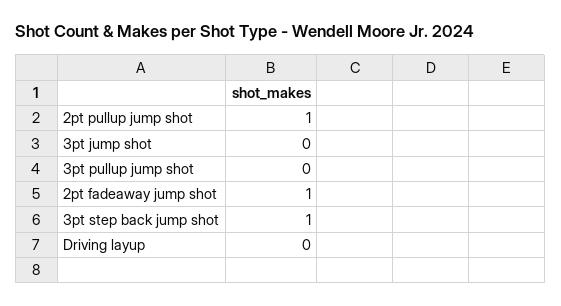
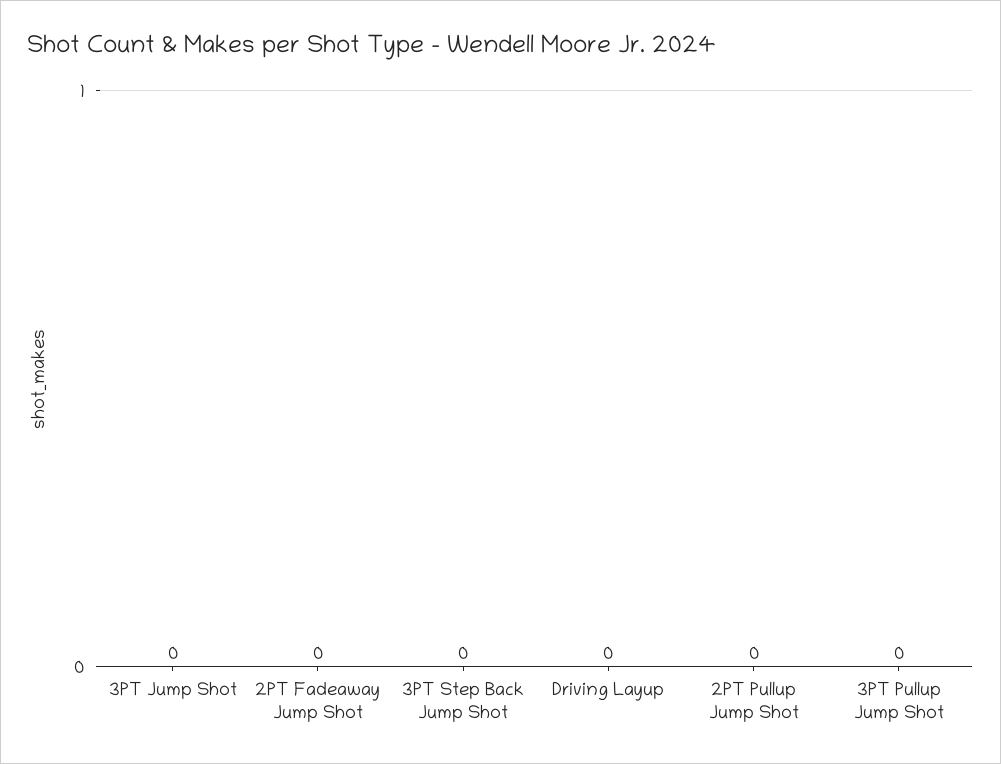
2pt pullup jump shot: 1 -> 0
2pt fadeaway jump shot: 1 -> 0
3pt step back jump shot: 1 -> 0

